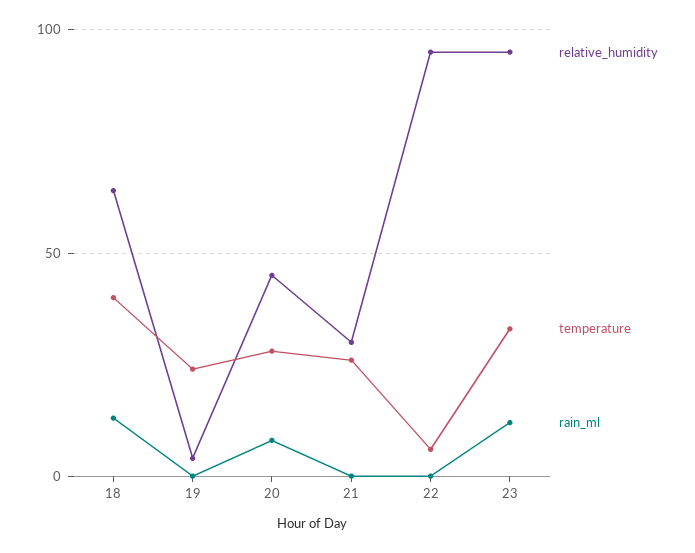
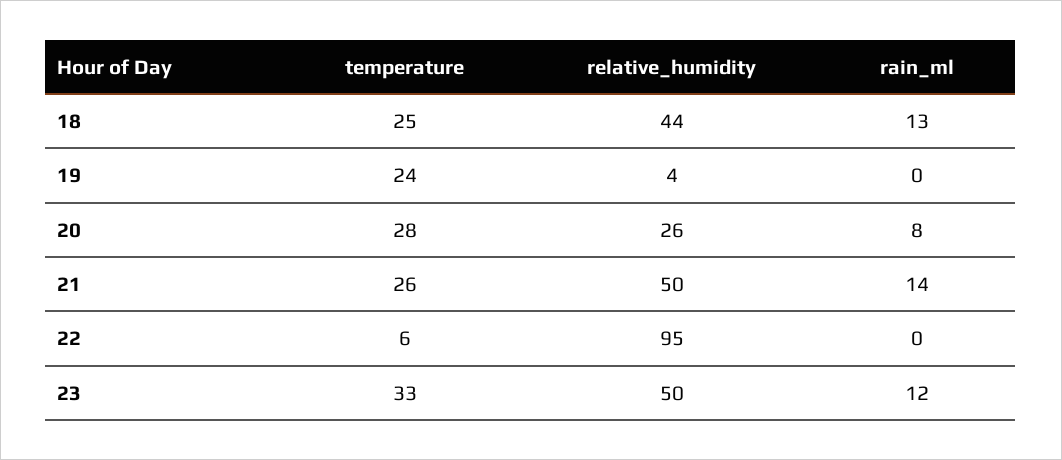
relative_humidity, 18: 65 -> 44
temperature, 18: 40 -> 25
relative_humidity, 20: 45 -> 26
relative_humidity, 21: 30 -> 50
rain_ml, 21: 0 -> 14
relative_humidity, 23: 95 -> 50

